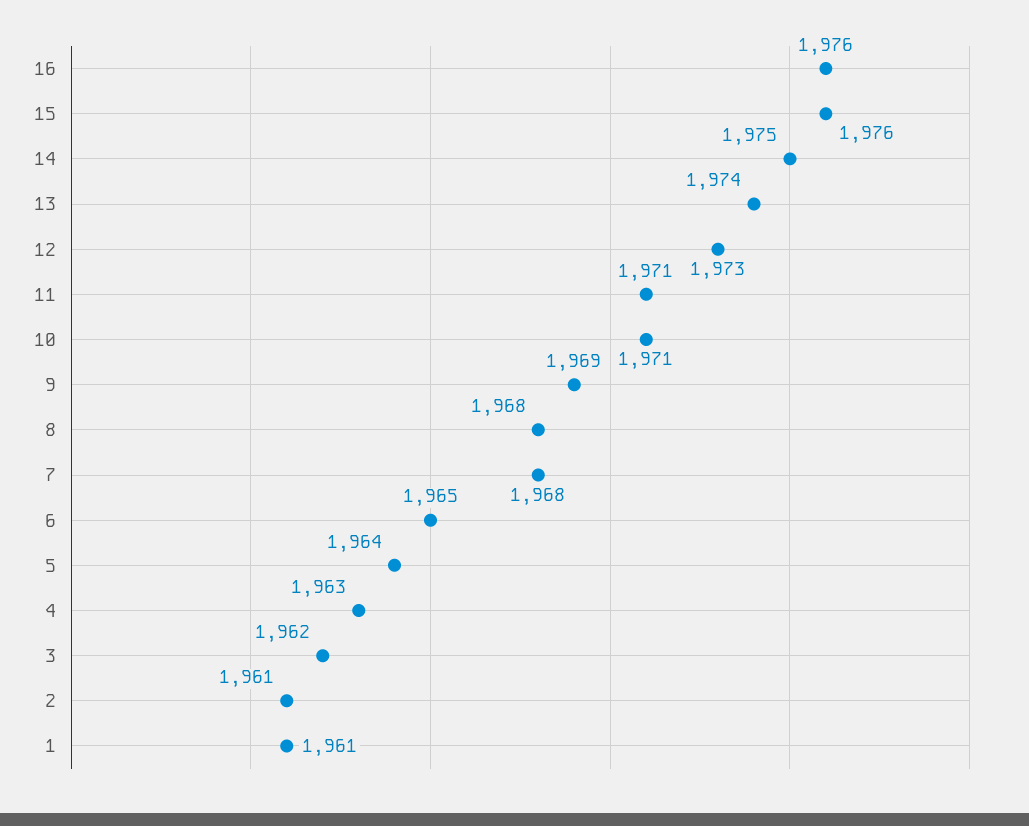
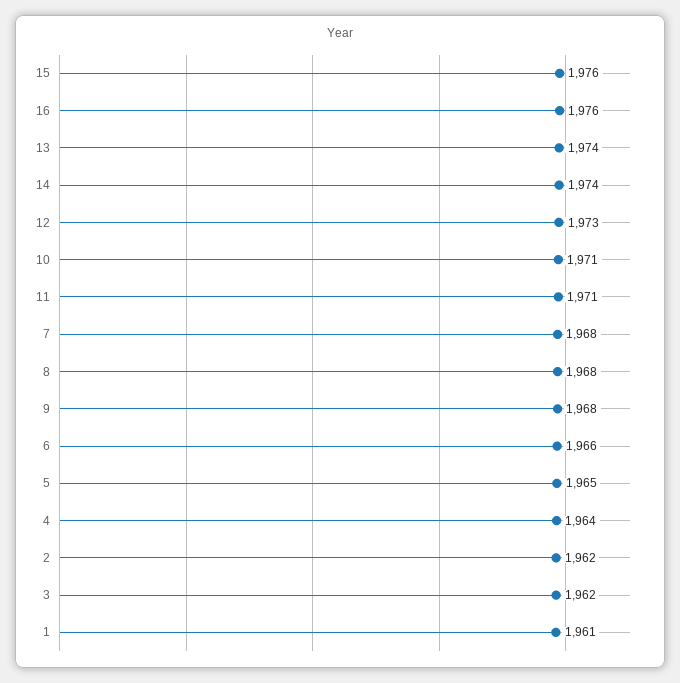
14: 1975 -> 1974
9: 1969 -> 1968
6: 1965 -> 1966
5: 1964 -> 1965
4: 1963 -> 1964
2: 1961 -> 1962

